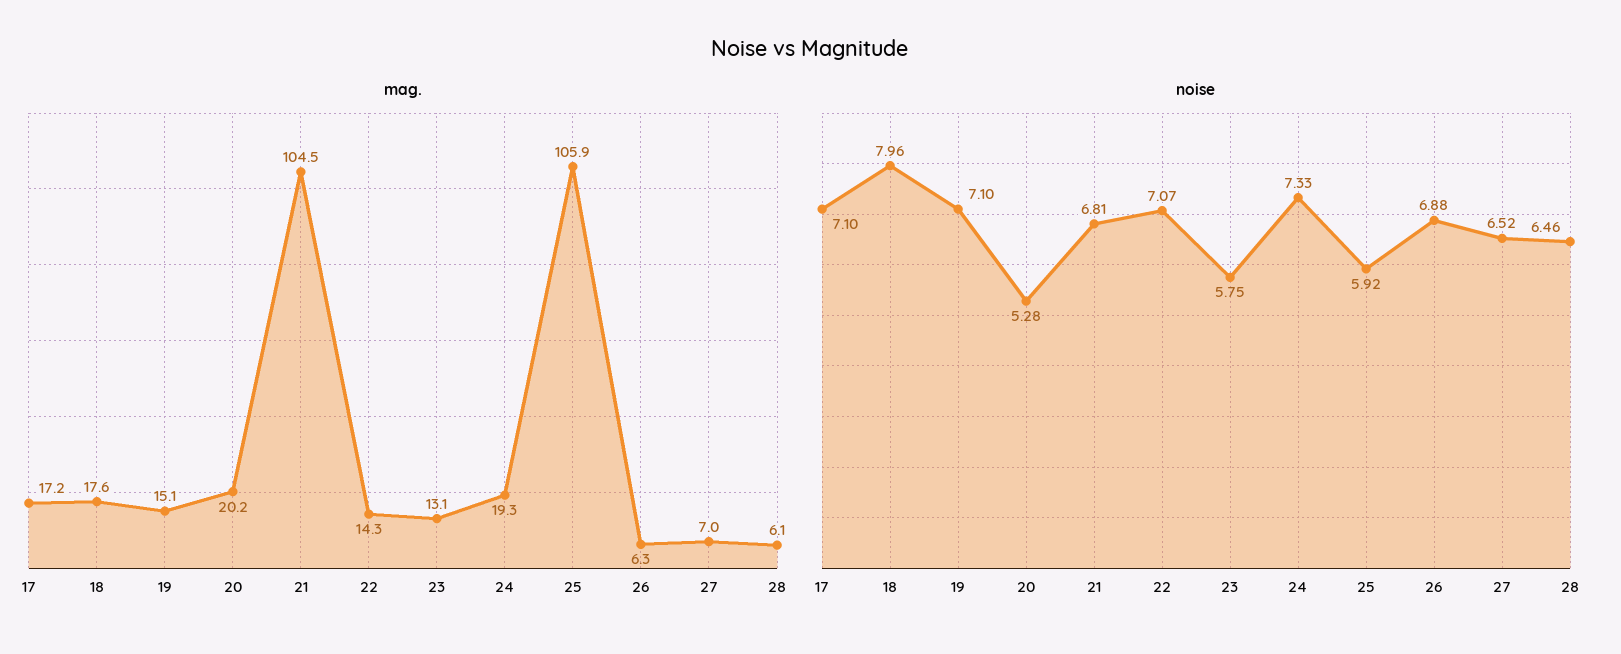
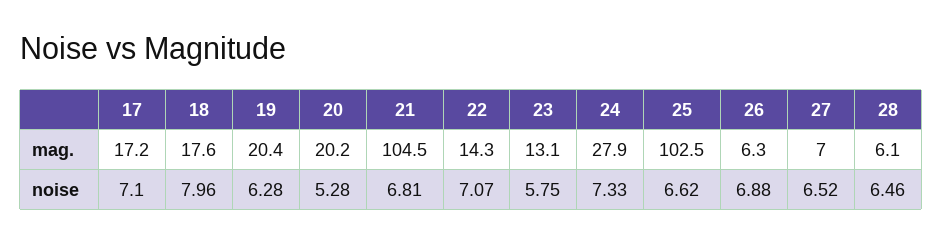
mag., 19: 15.1 -> 20.4
mag., 24: 19.3 -> 27.9
mag., 25: 105.9 -> 102.5
noise, 19: 7.1 -> 6.28
noise, 25: 5.92 -> 6.62

